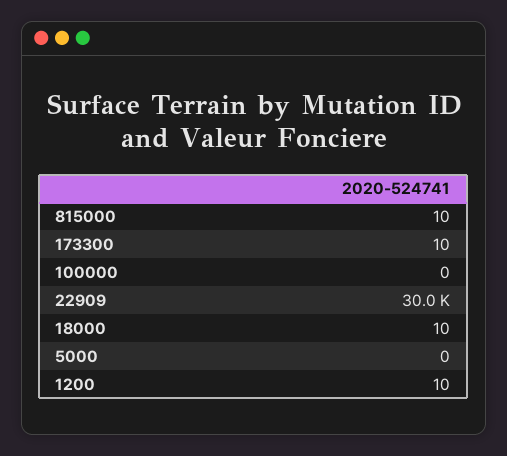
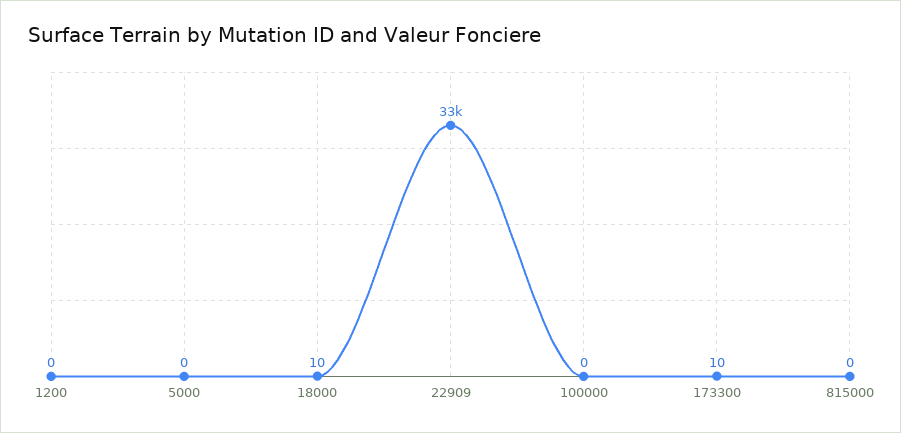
815000: 10 -> 0
22909: 30000 -> 33000
1200: 10 -> 0

